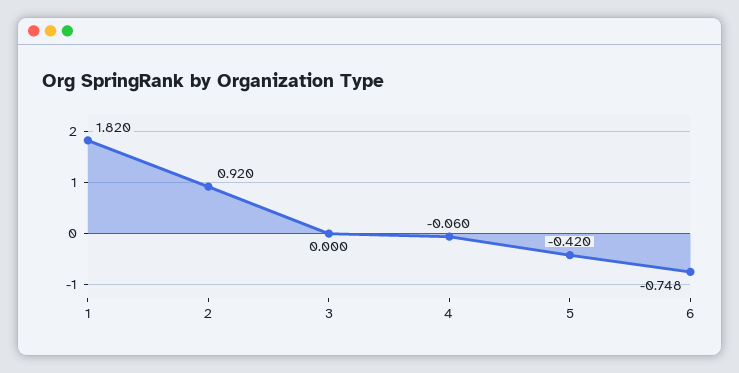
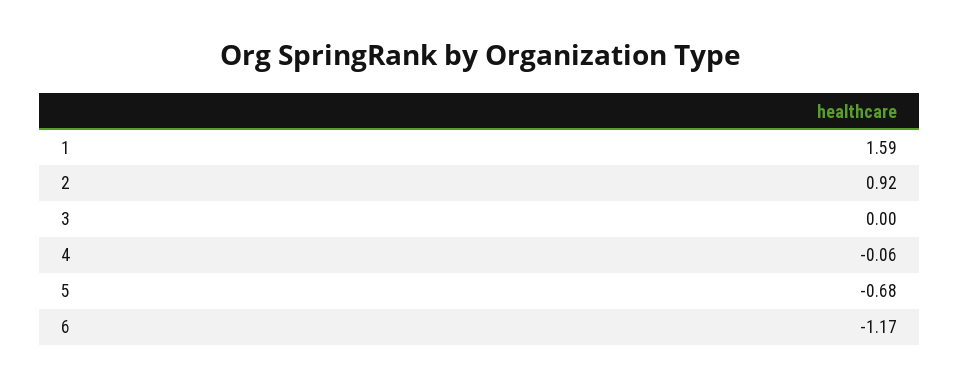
1: 1.82 -> 1.59
5: -0.42 -> -0.68
6: -0.748 -> -1.17

